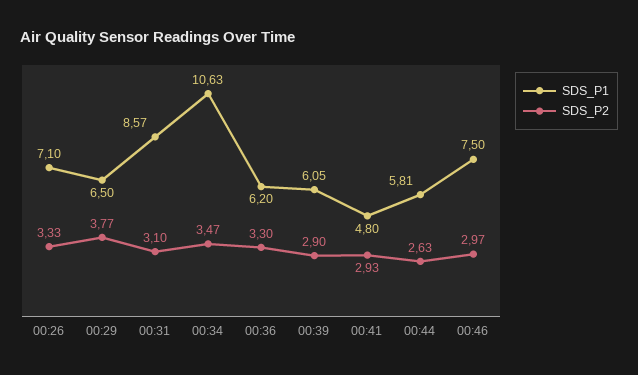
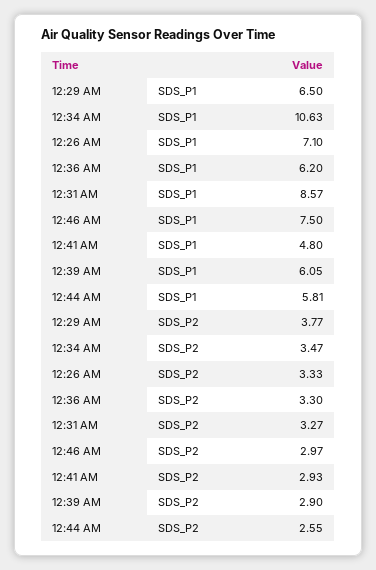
SDS_P2, 00:31: 3.1 -> 3.27
SDS_P2, 00:44: 2.63 -> 2.55

